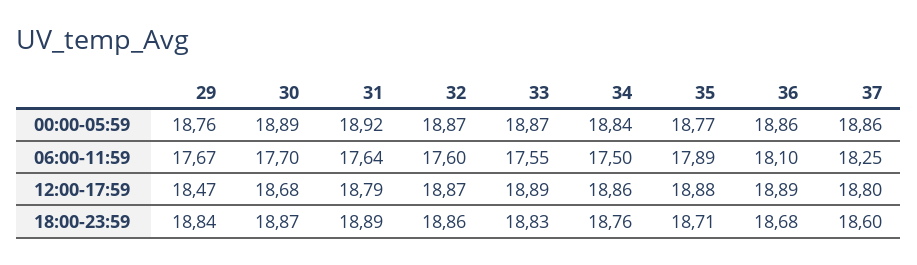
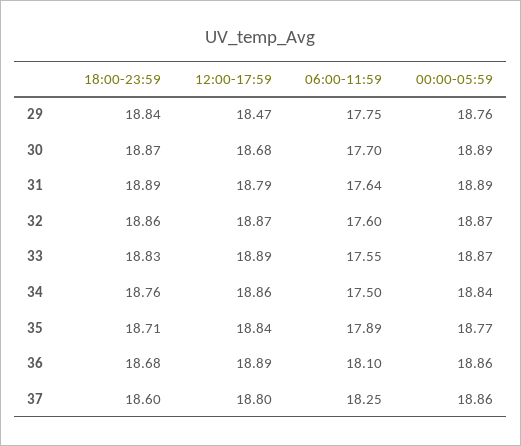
31, 00:00-05:59: 18.92 -> 18.89
29, 06:00-11:59: 17.67 -> 17.75
35, 12:00-17:59: 18.88 -> 18.84

